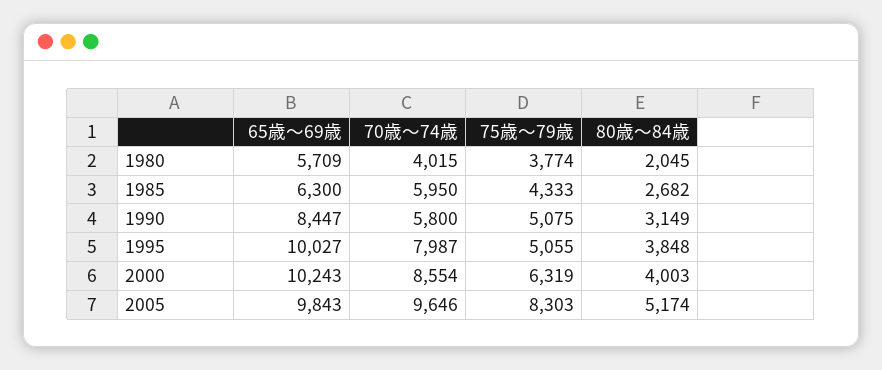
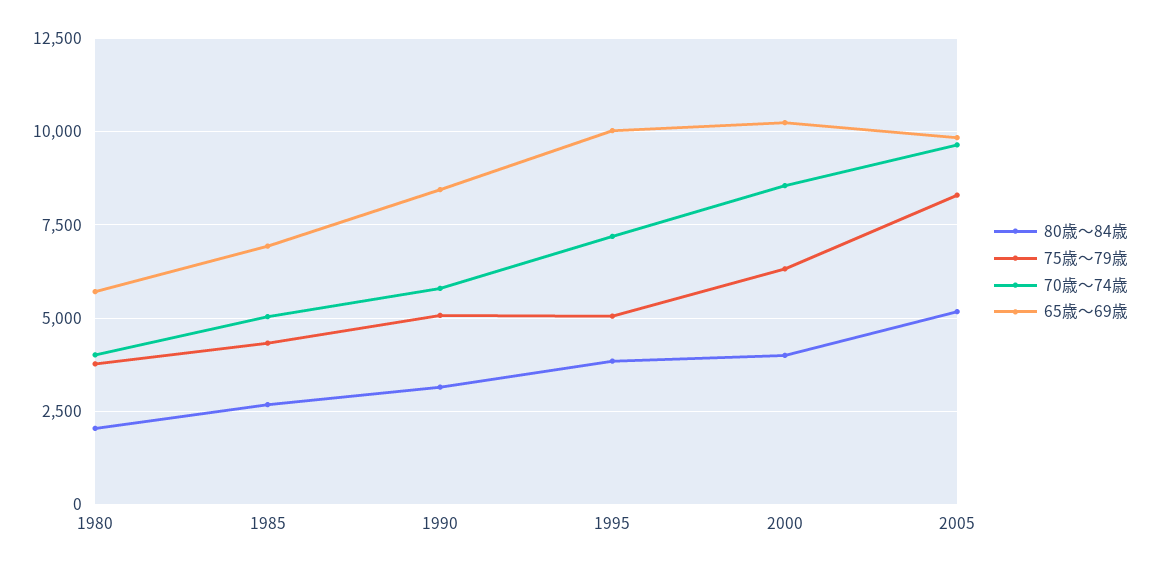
65歳～69歳, 1985: 6300 -> 7000
70歳～74歳, 1985: 5950 -> 5000
70歳～74歳, 1995: 7987 -> 7250

